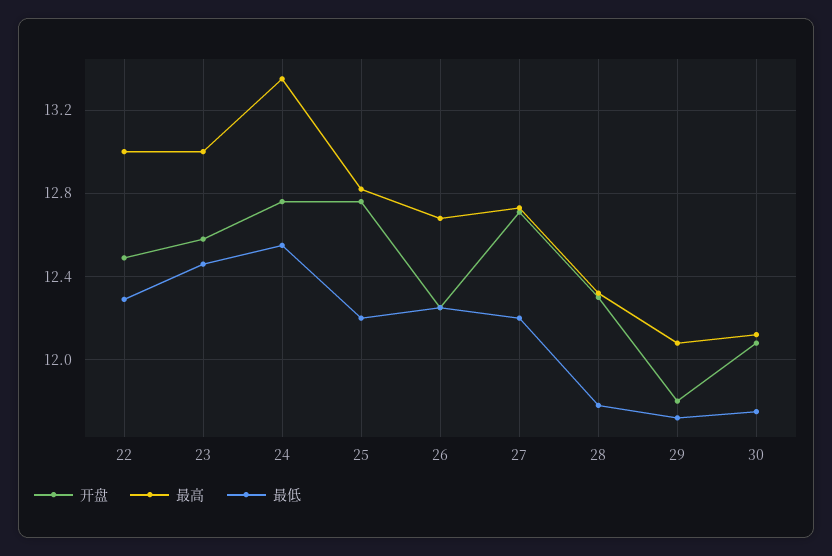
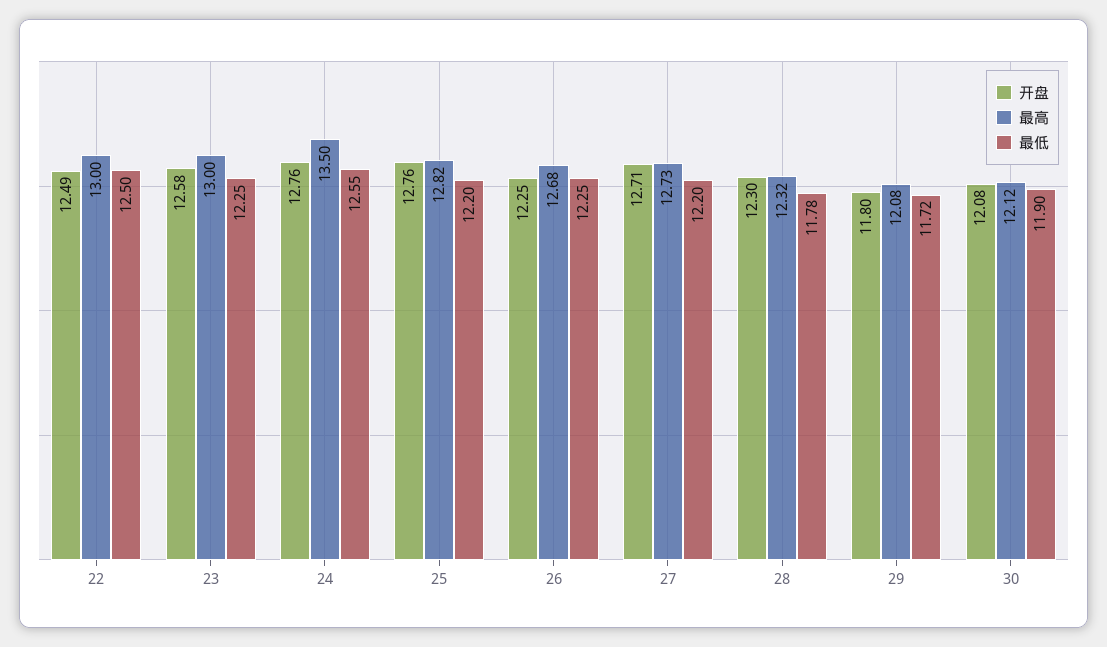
最低, 22: 12.3 -> 12.5
最低, 23: 12.45 -> 12.25
最高, 24: 13.35 -> 13.5
最低, 30: 11.75 -> 11.9

